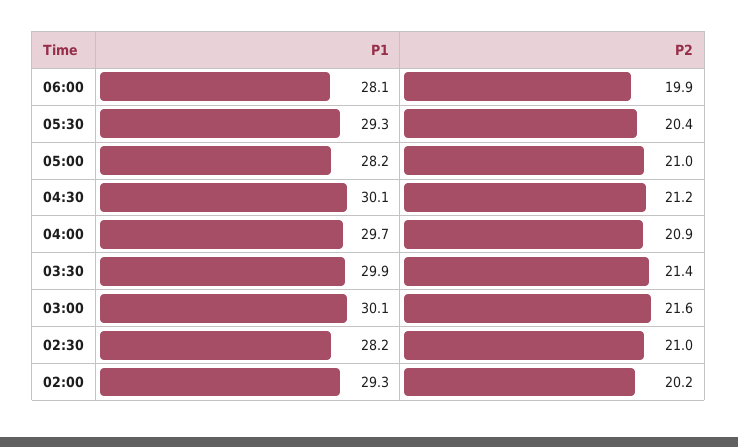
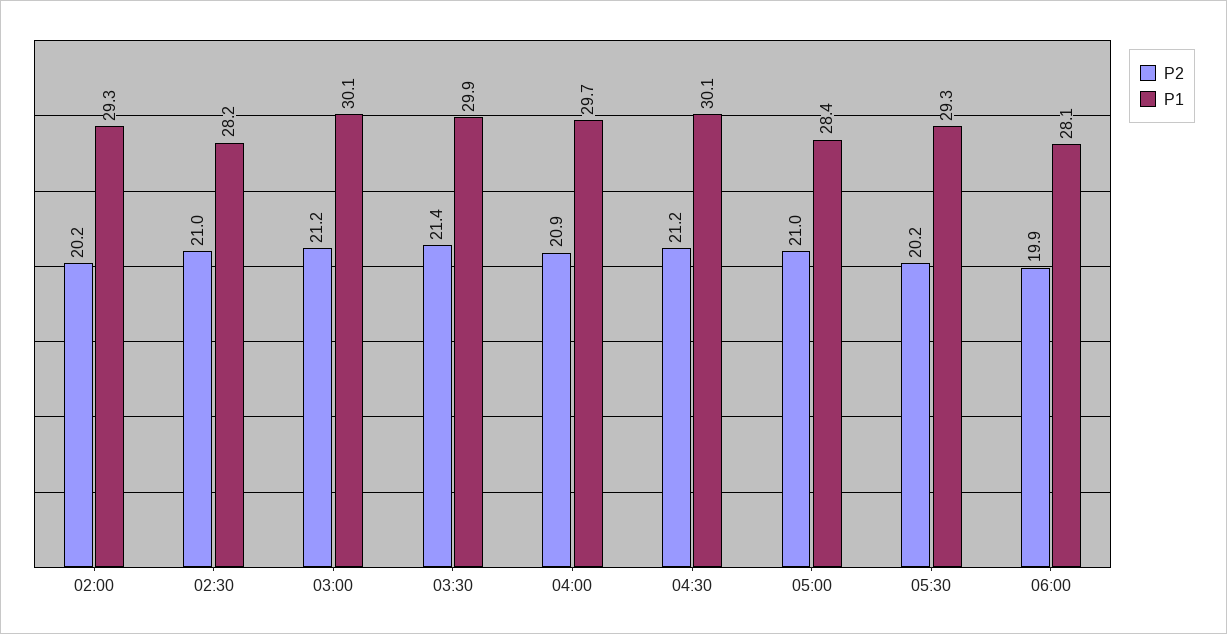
P2, 05:30: 20.4 -> 20.2
P1, 05:00: 28.2 -> 28.4
P2, 03:00: 21.6 -> 21.2

